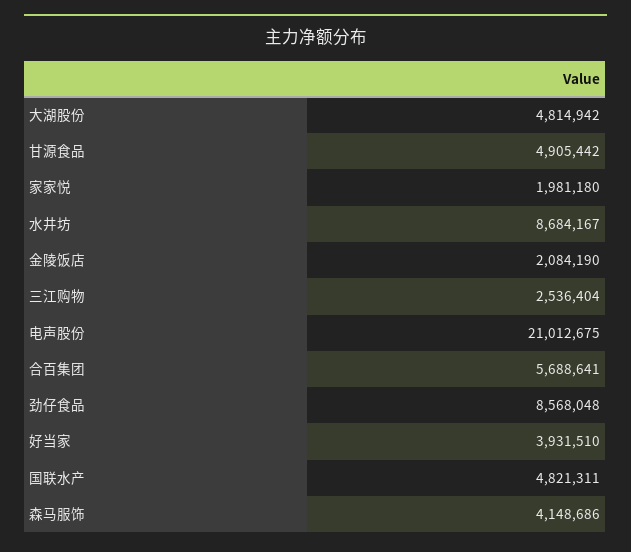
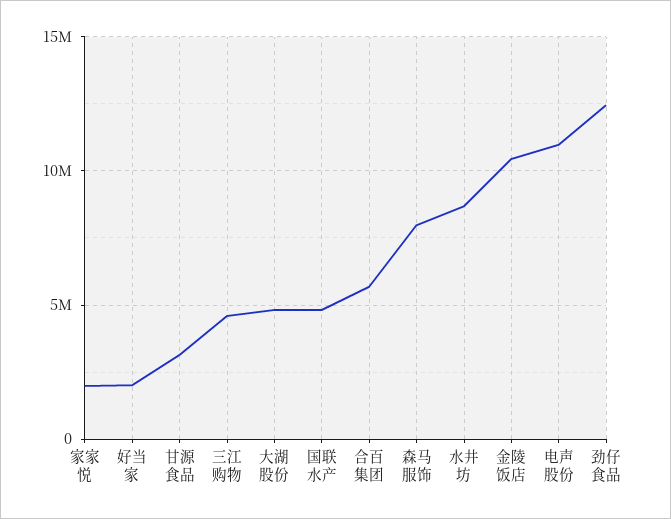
甘源食品: 4905442 -> 3000000
金陵饭店: 2084190 -> 10500000
三江购物: 2536404 -> 4500000
电声股份: 21012675 -> 11000000
劲仔食品: 8568048 -> 12500000
好当家: 3931510 -> 2000000
森马服饰: 4148686 -> 8000000

